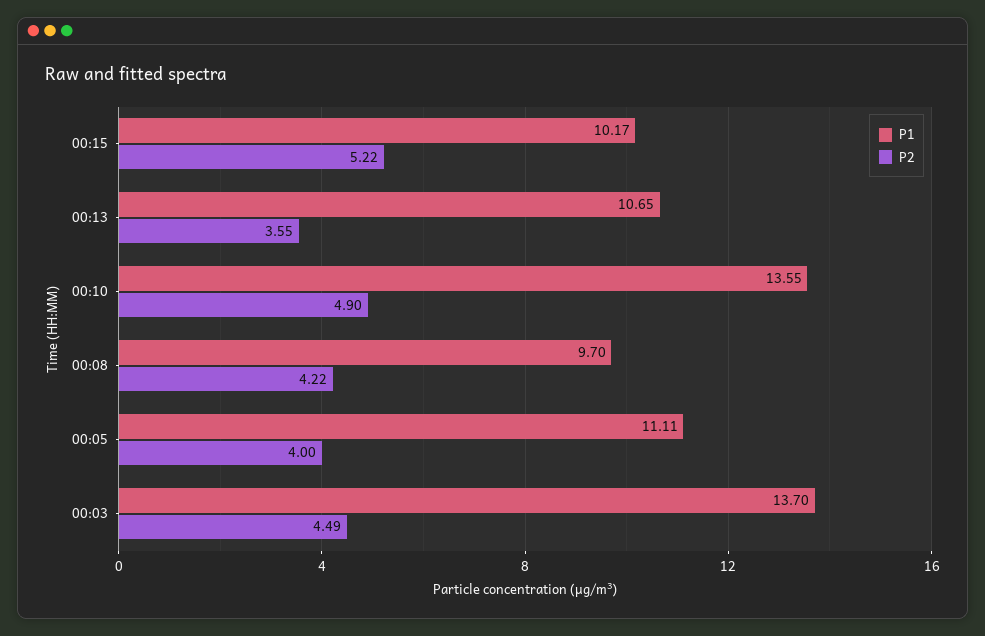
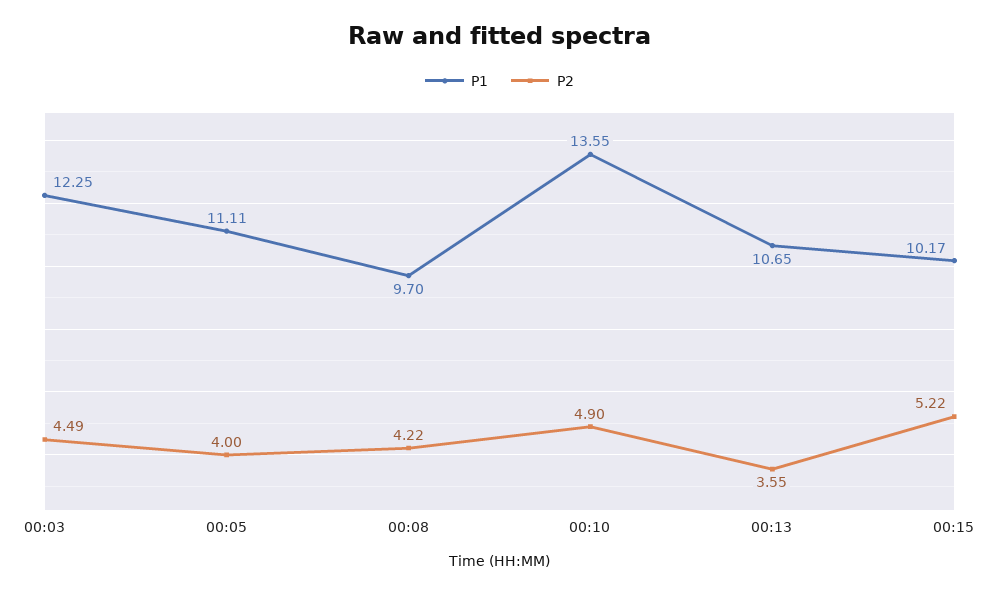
P1, 00:03: 13.7 -> 12.25

